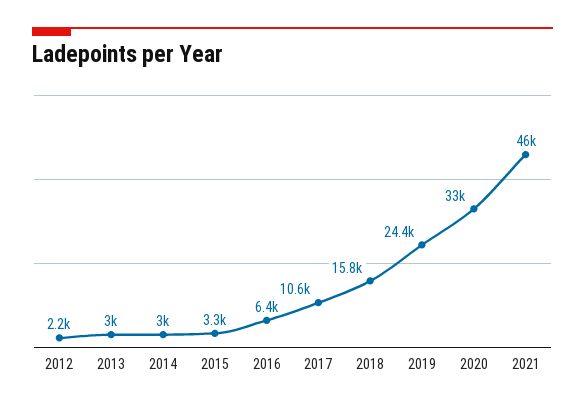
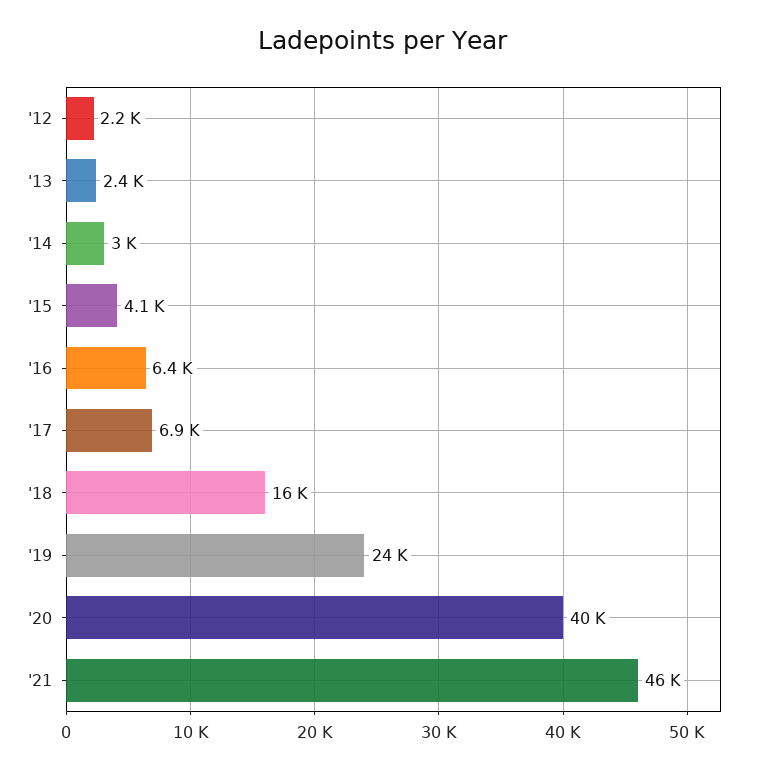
2013: 3000 -> 2400
2015: 3300 -> 4100
2017: 10600 -> 6900
2020: 33000 -> 40000

